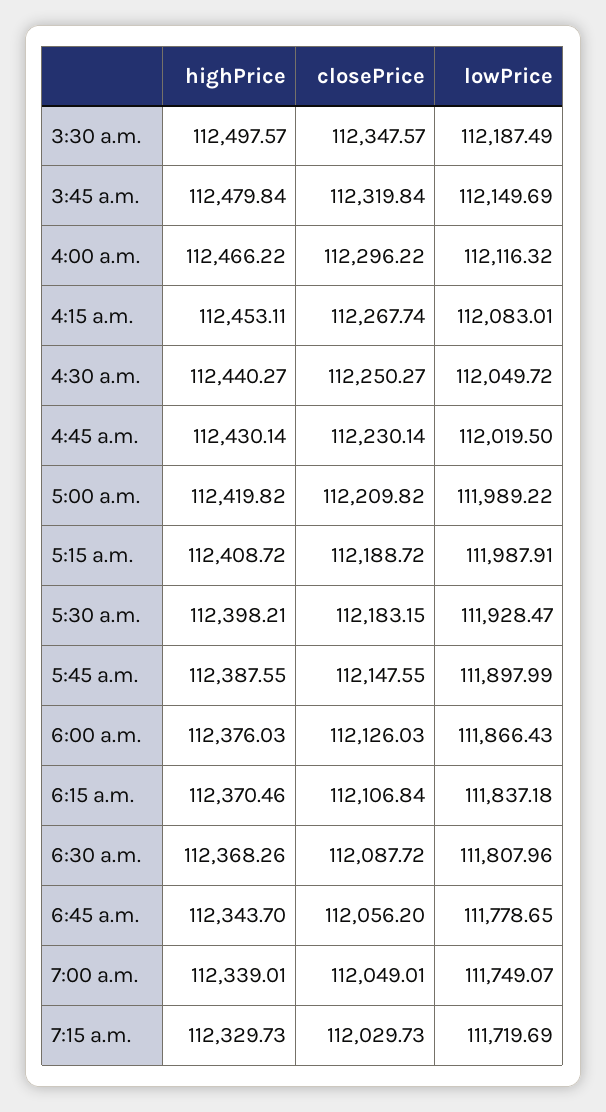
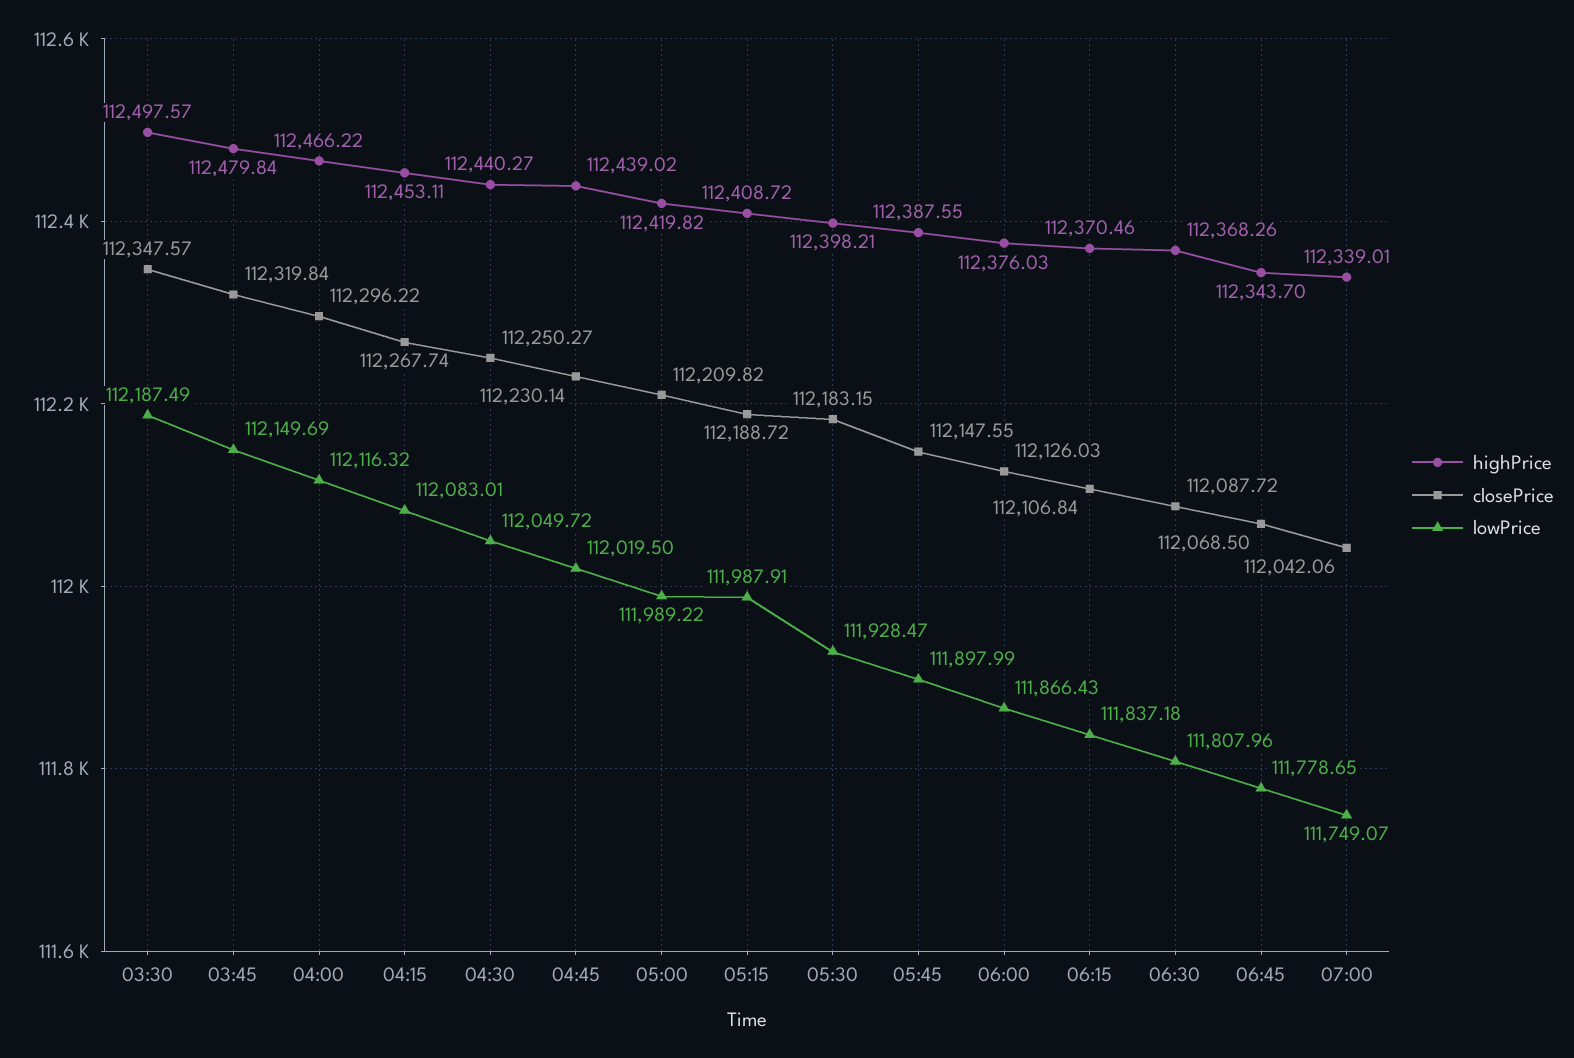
highPrice, 4:45 a.m.: 112430.14 -> 112439.02
closePrice, 6:45 a.m.: 112056.2 -> 112068.5
closePrice, 7:00 a.m.: 112049.01 -> 112042.06
highPrice, 7:15 a.m.: 112329.73 -> none
closePrice, 7:15 a.m.: 112029.73 -> none
lowPrice, 7:15 a.m.: 111719.69 -> none

